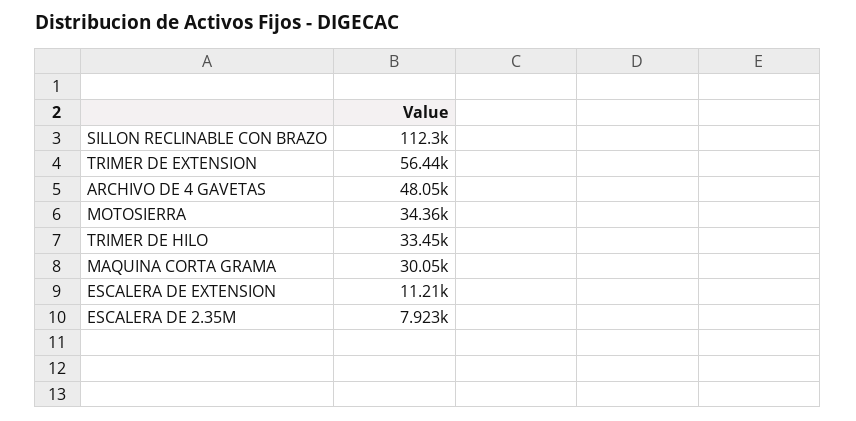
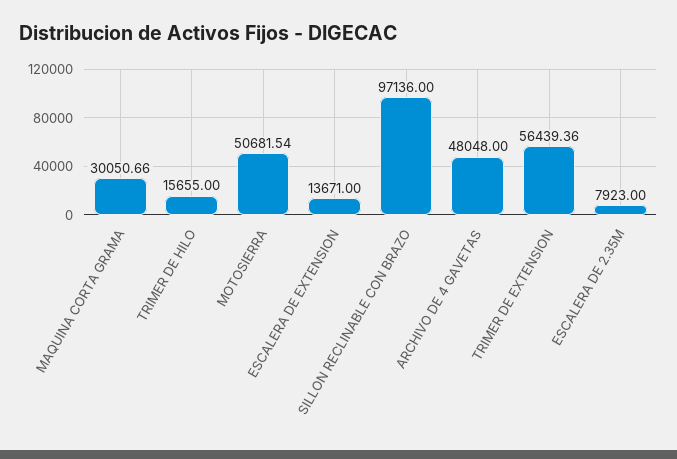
SILLON RECLINABLE CON BRAZO: 112300 -> 97136
MOTOSIERRA: 34360 -> 50681.54
TRIMER DE HILO: 33450 -> 15655
ESCALERA DE EXTENSION: 11210 -> 13671

